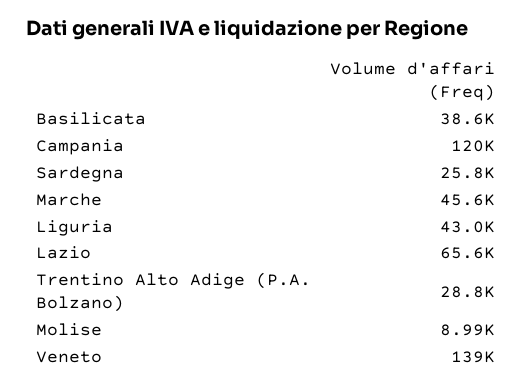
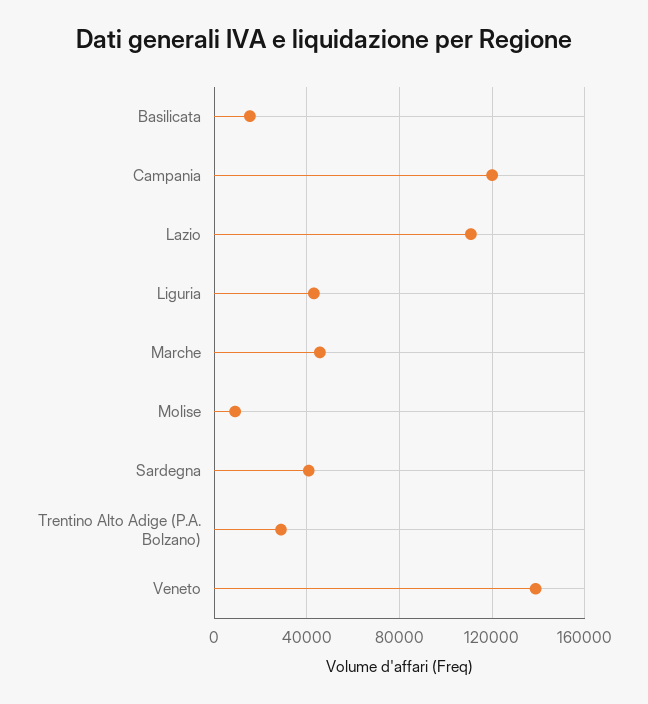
Basilicata: 38600 -> 15000
Sardegna: 25800 -> 40000
Lazio: 65600 -> 110000

